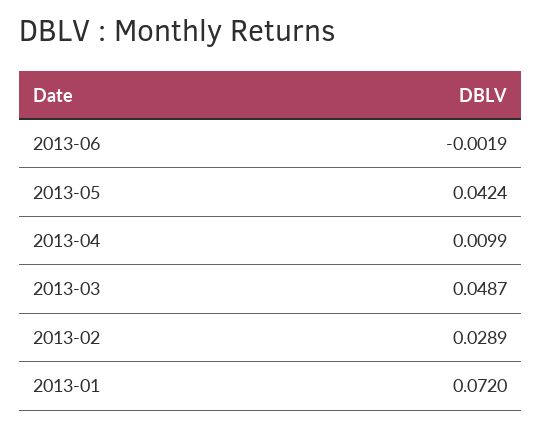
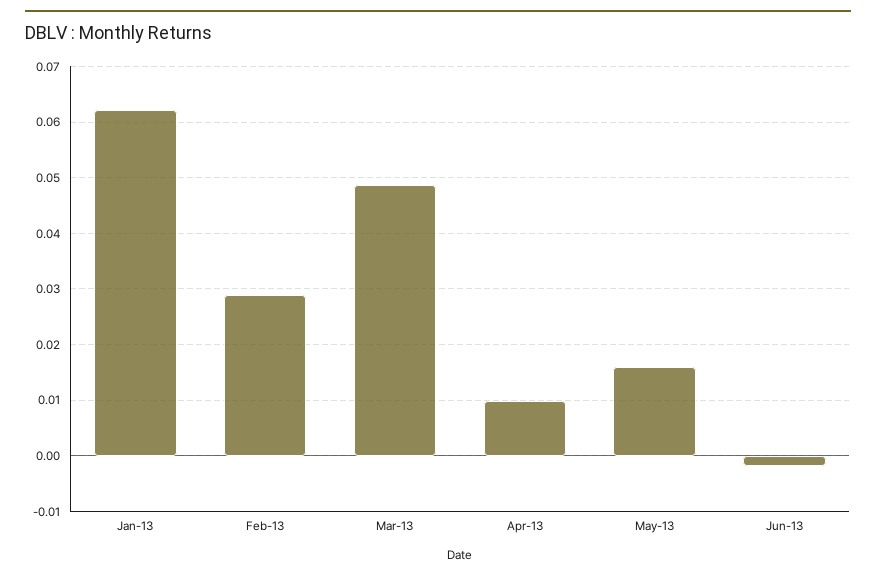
2013-05: 0.0424 -> 0.016
2013-01: 0.072 -> 0.062

